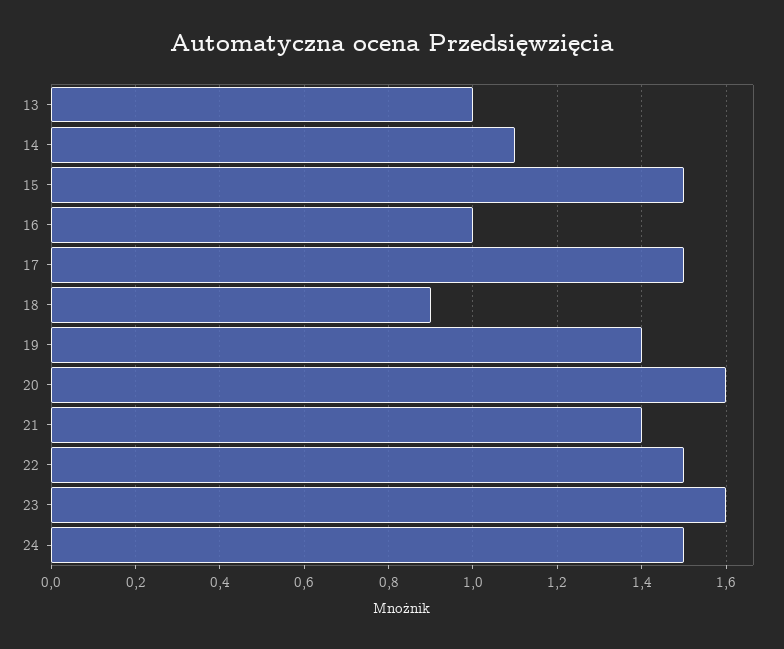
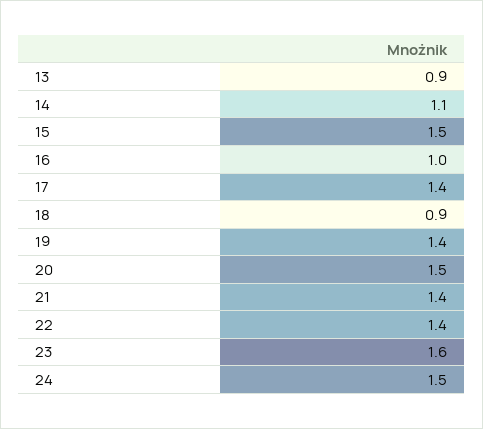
13: 1 -> 0.9
17: 1.5 -> 1.4
20: 1.6 -> 1.5
22: 1.5 -> 1.4

